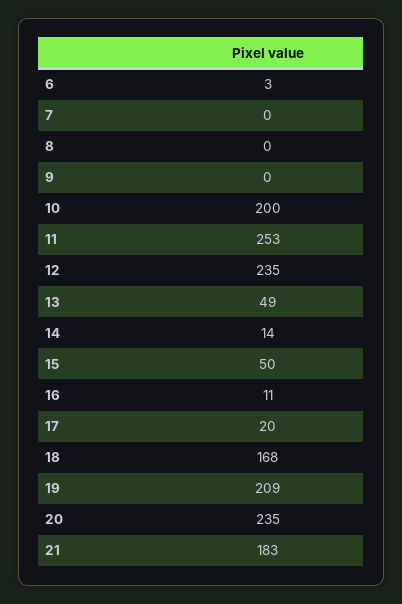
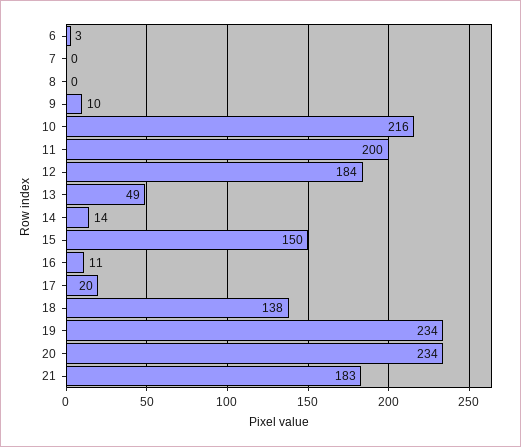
9: 0 -> 10
10: 200 -> 216
11: 253 -> 200
12: 235 -> 184
15: 50 -> 150
18: 168 -> 138
19: 209 -> 234
20: 235 -> 234

